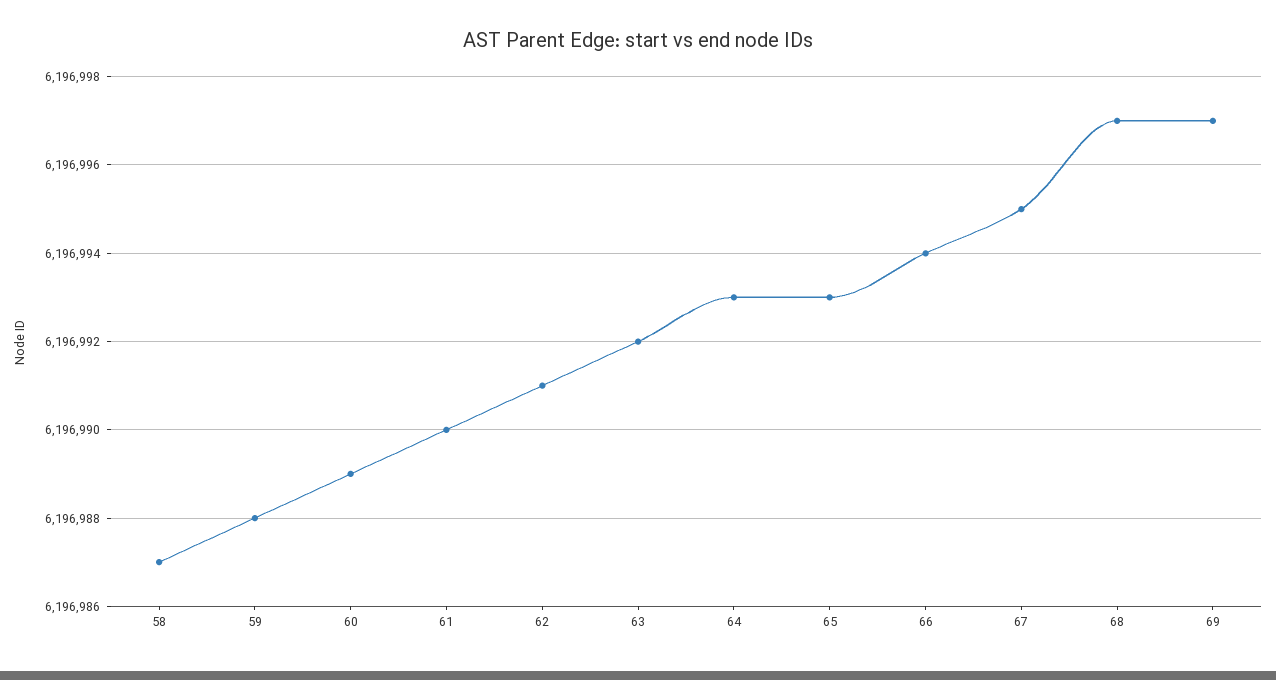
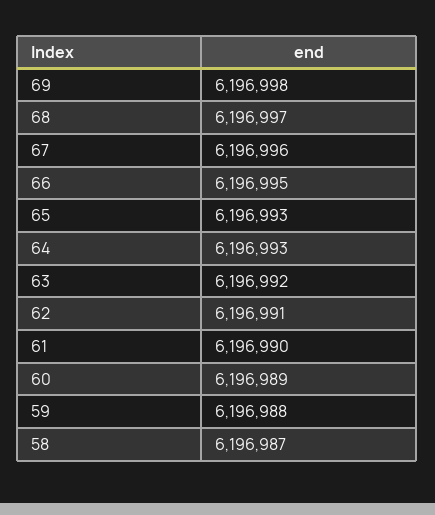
66: 6196994 -> 6196995
67: 6196995 -> 6196996
69: 6196997 -> 6196998

